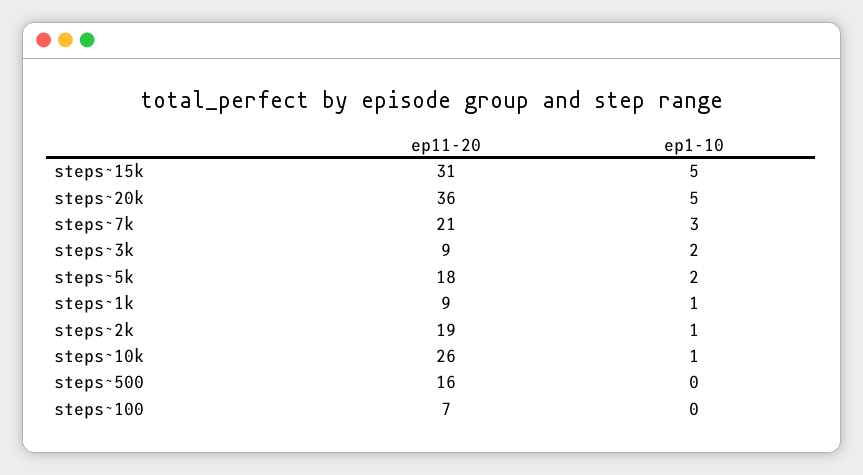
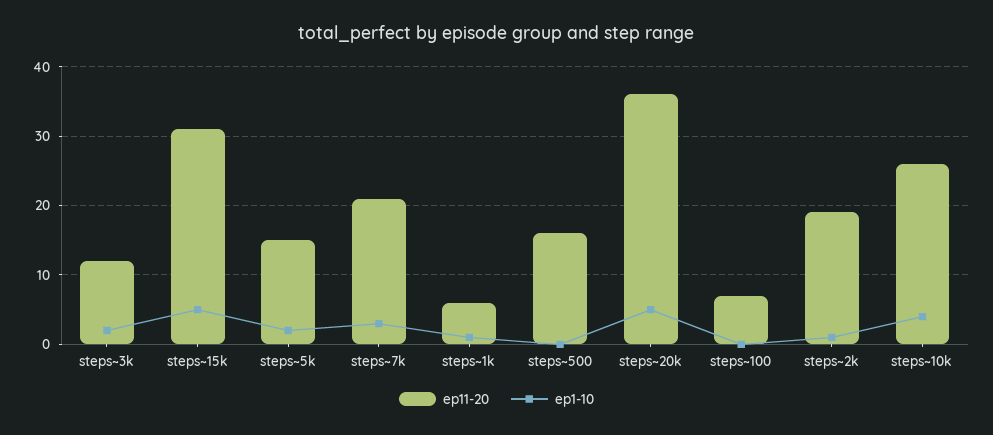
ep11-20, steps~3k: 9 -> 12
ep11-20, steps~5k: 18 -> 15
ep11-20, steps~1k: 9 -> 6
ep1-10, steps~10k: 1 -> 4

